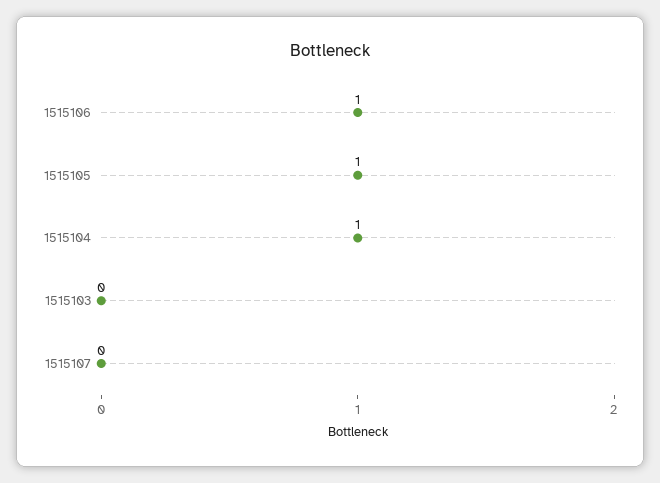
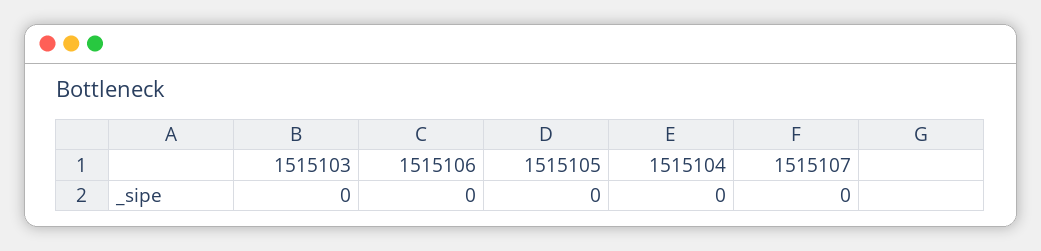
1515106: 1 -> 0
1515105: 1 -> 0
1515104: 1 -> 0

